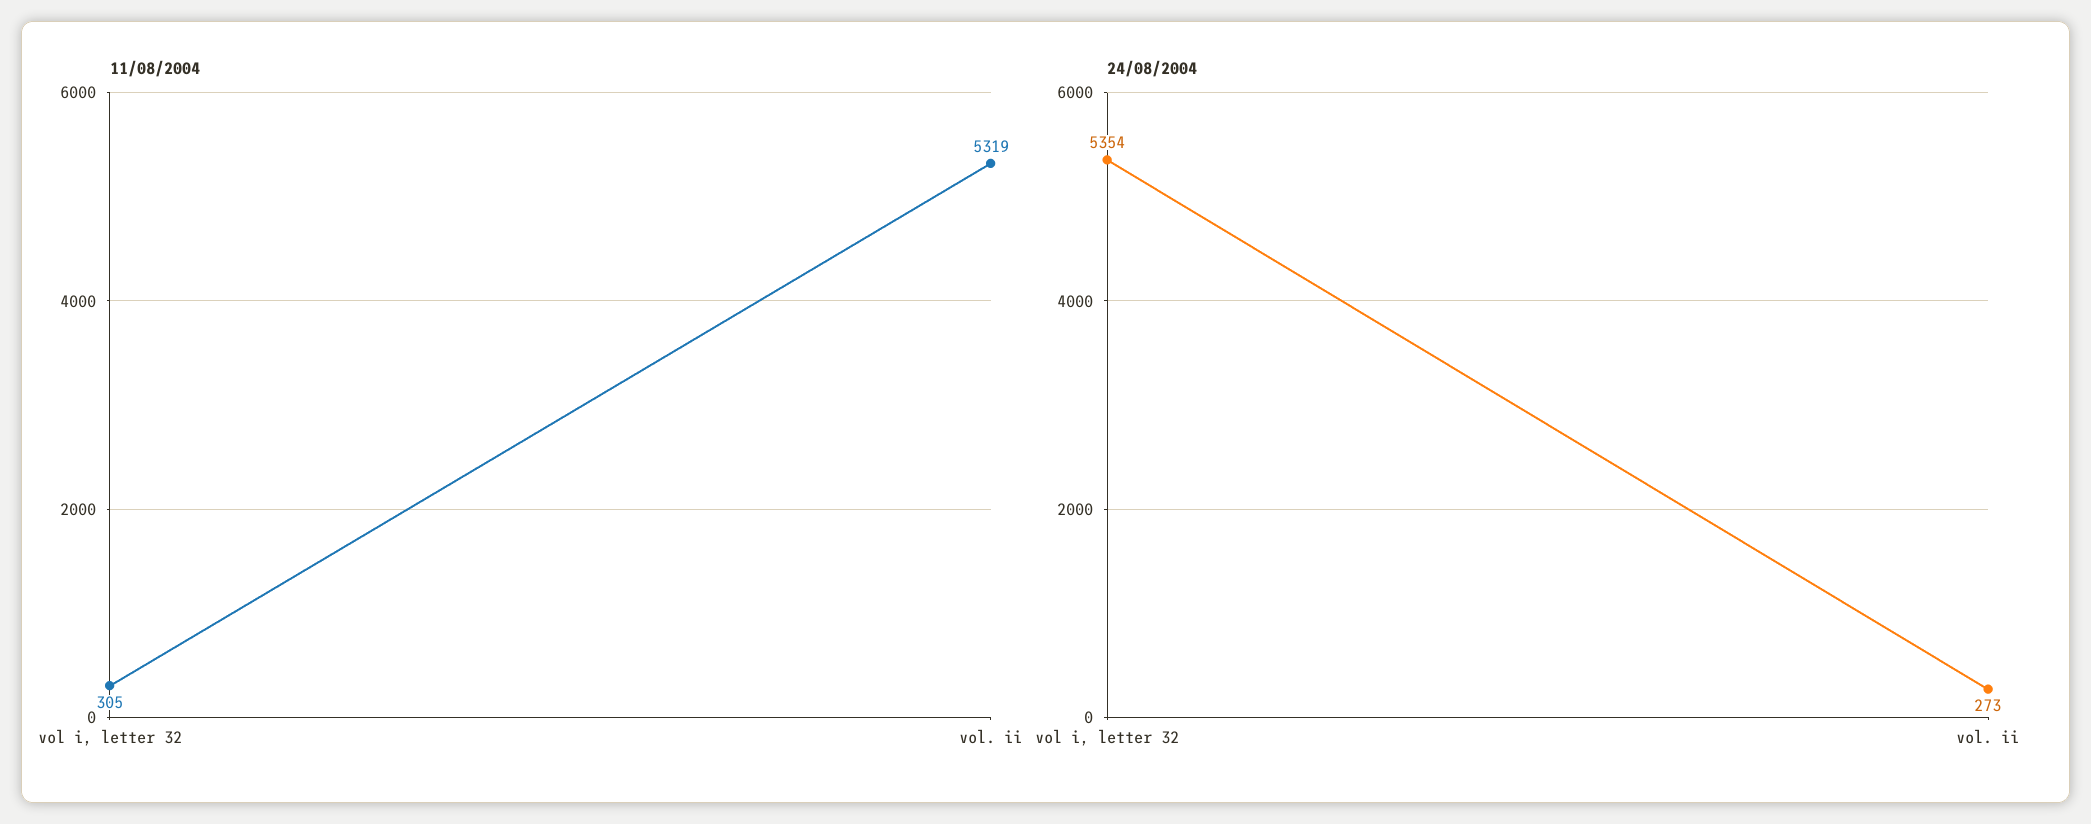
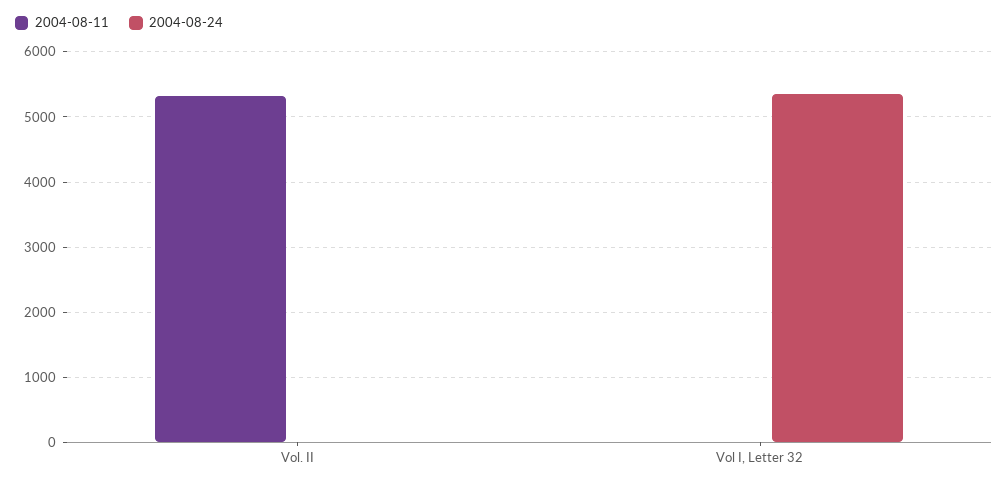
11/08/2004, vol i, letter 32: 305 -> 0
24/08/2004, vol. ii: 273 -> 0

